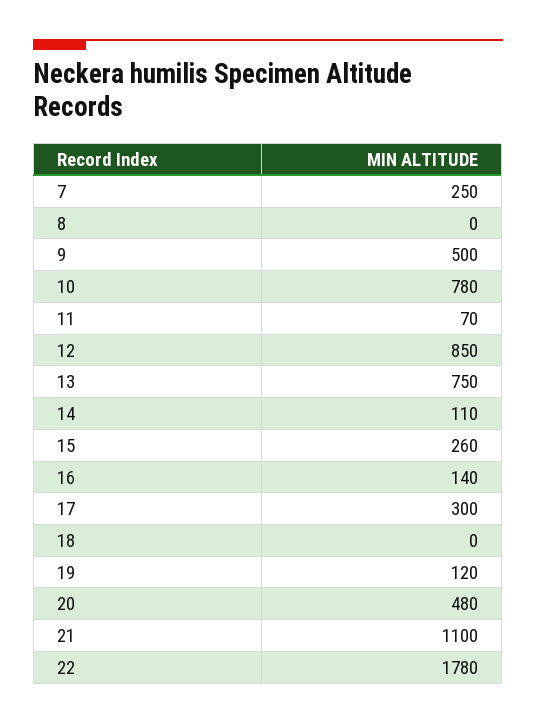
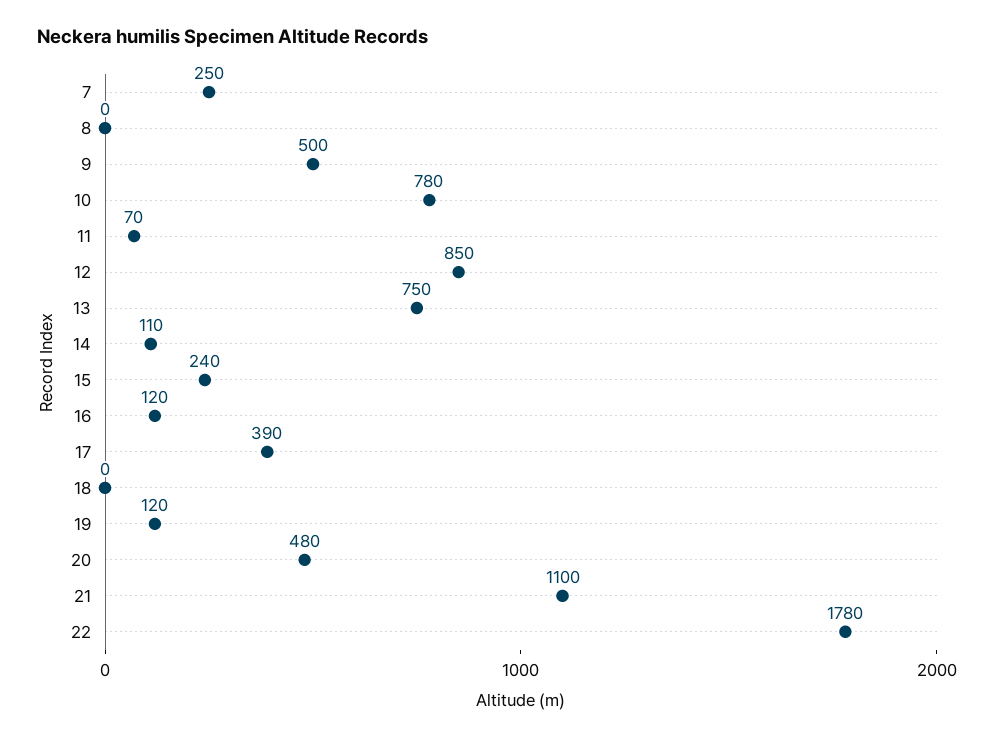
15: 260 -> 240
16: 140 -> 120
17: 300 -> 390

